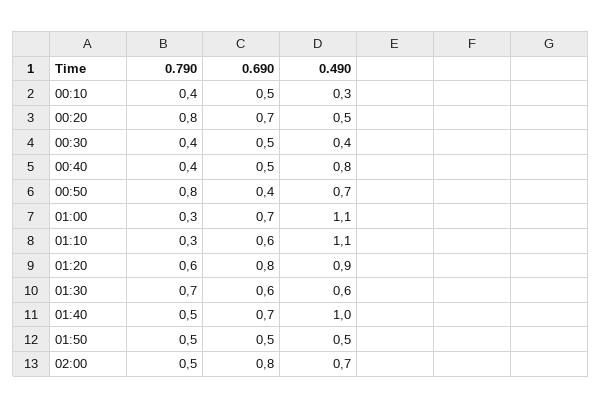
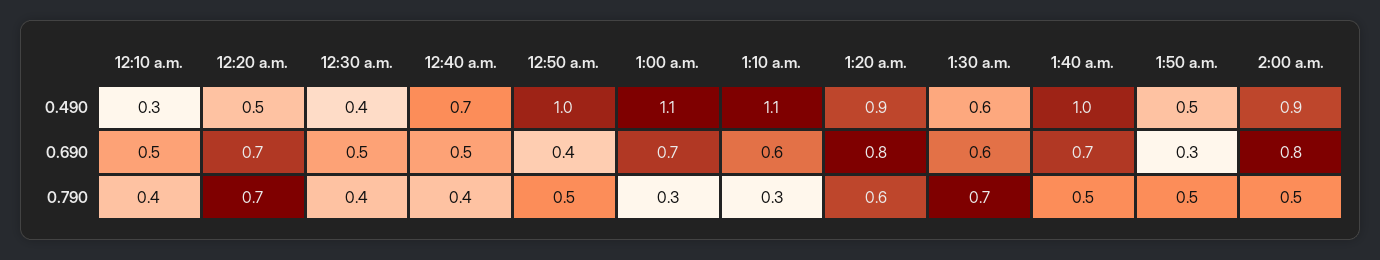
0.790, 00:20: 0.8 -> 0.7
0.490, 00:40: 0.8 -> 0.7
0.790, 00:50: 0.8 -> 0.5
0.490, 00:50: 0.7 -> 1
0.690, 01:50: 0.5 -> 0.3
0.490, 02:00: 0.7 -> 0.9

